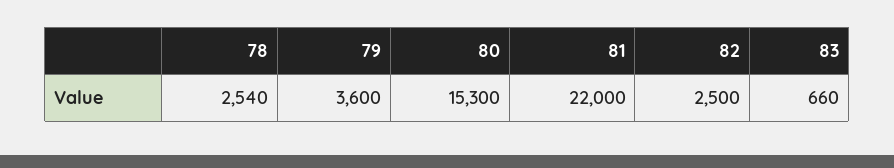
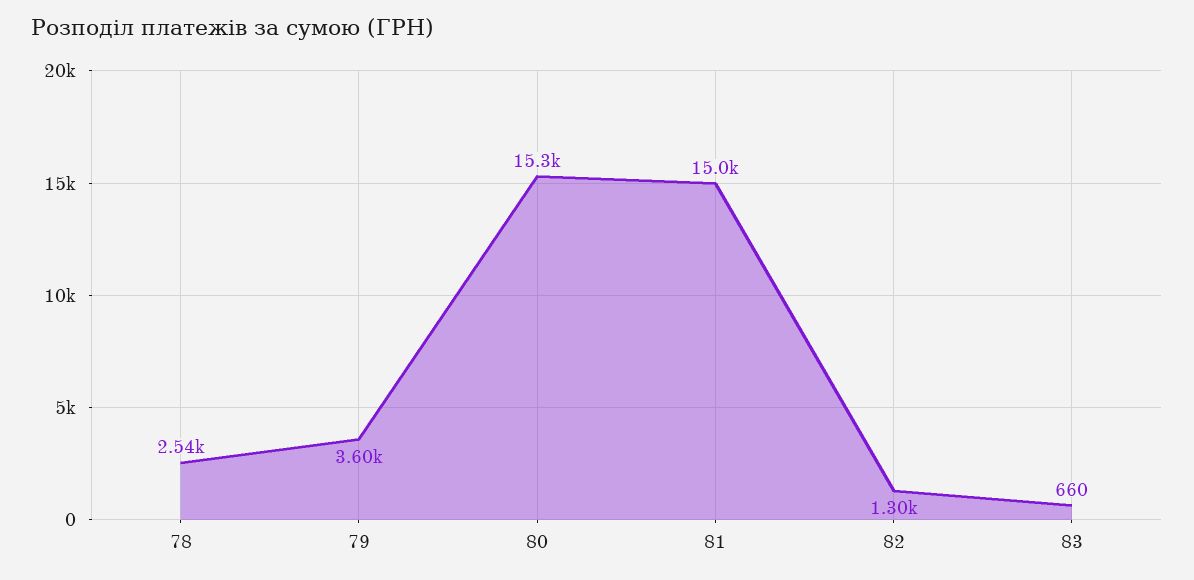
81: 22000 -> 15000
82: 2500 -> 1300

